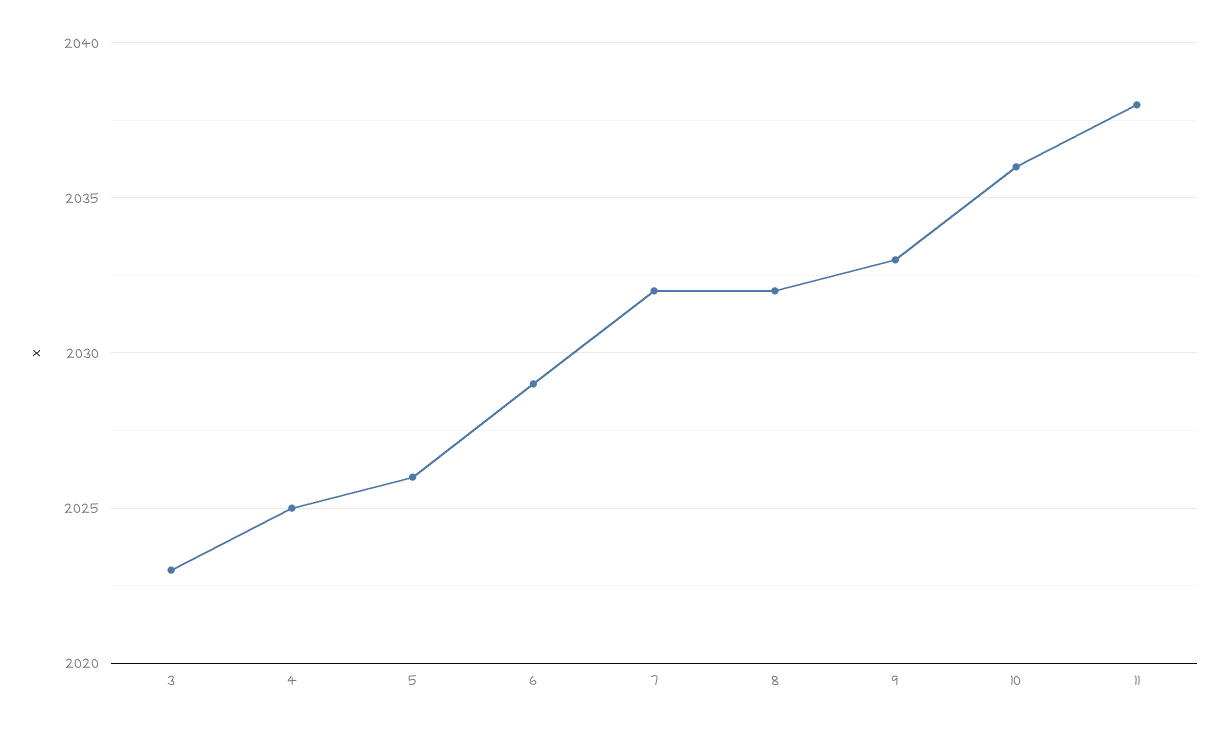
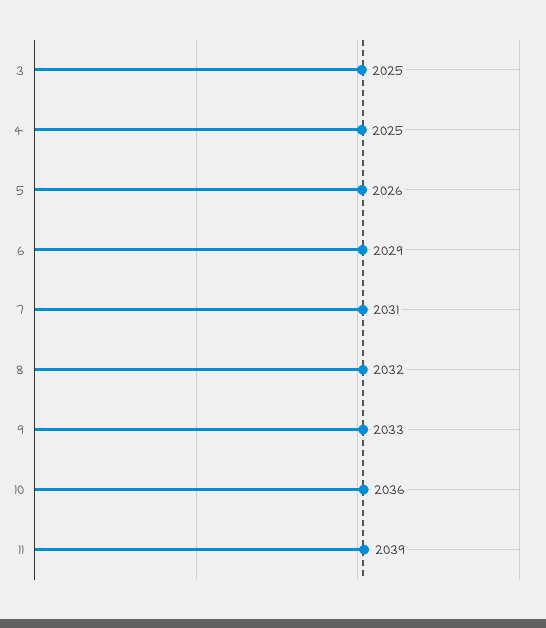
3: 2023 -> 2025
7: 2032 -> 2031
11: 2038 -> 2039

